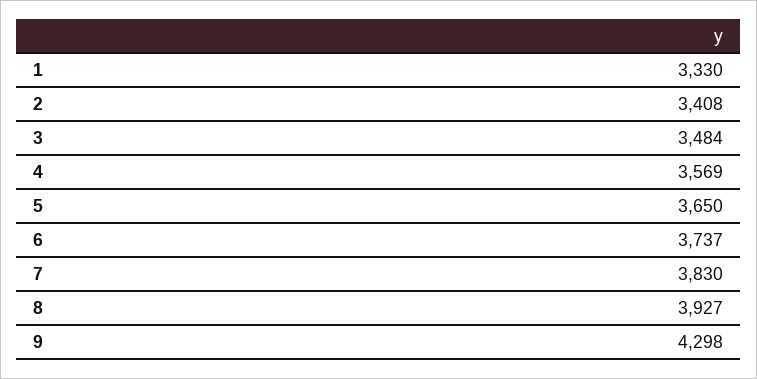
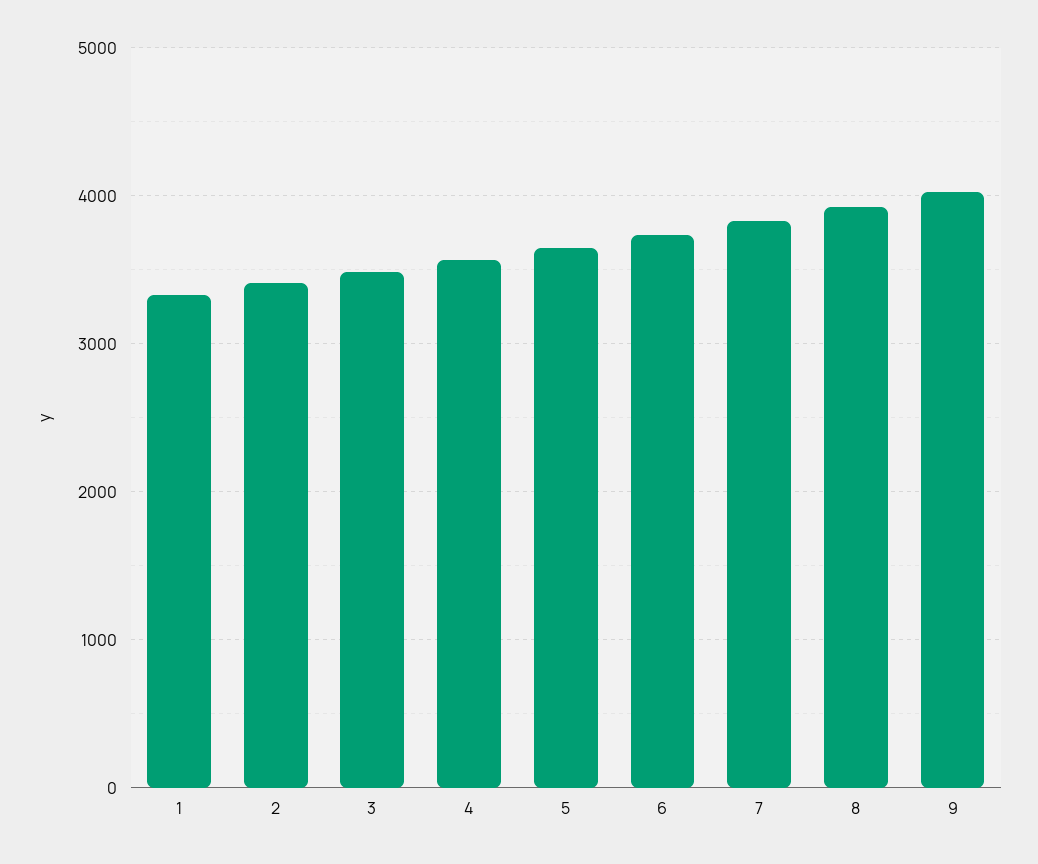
9: 4298 -> 4000

